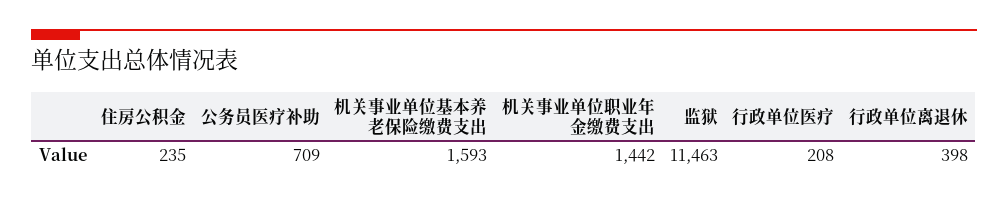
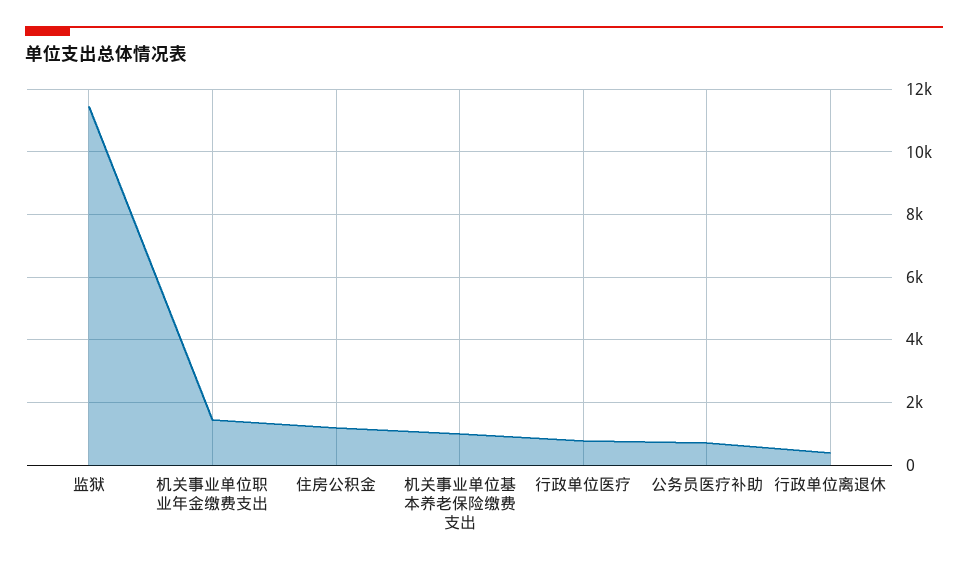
住房公积金: 235 -> 1200
机关事业单位基本养老保险缴费支出: 1593 -> 1000
行政单位医疗: 208 -> 800

